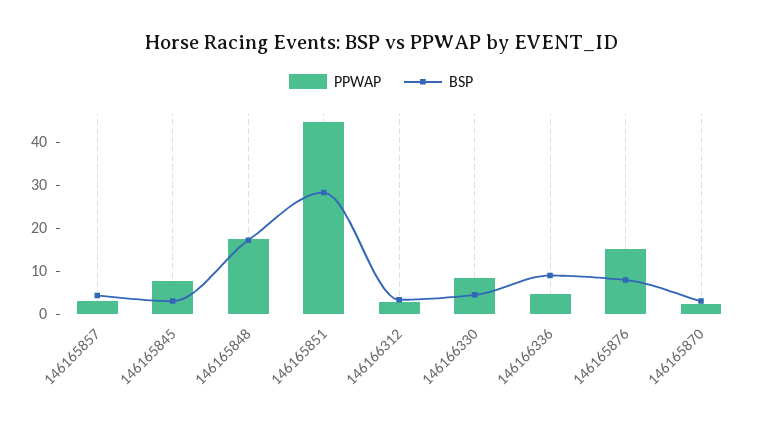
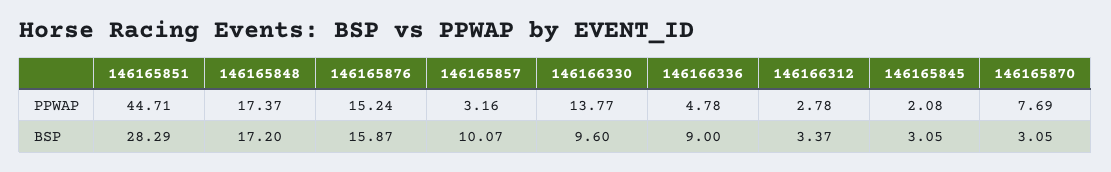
BSP, 146165857: 4 -> 10.07
PPWAP, 146165845: 8 -> 2.08
PPWAP, 146166330: 8 -> 13.77
BSP, 146166330: 4 -> 9.6
BSP, 146165876: 8 -> 15.87
PPWAP, 146165870: 2 -> 7.69

